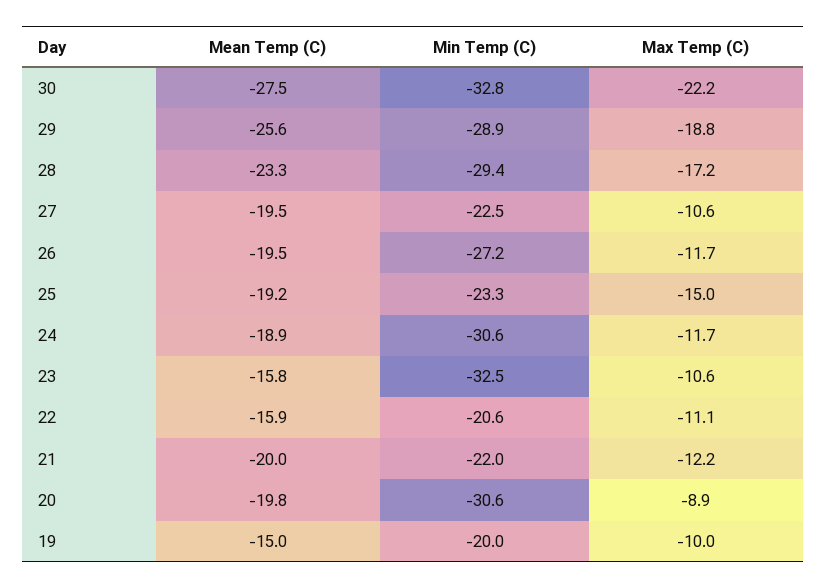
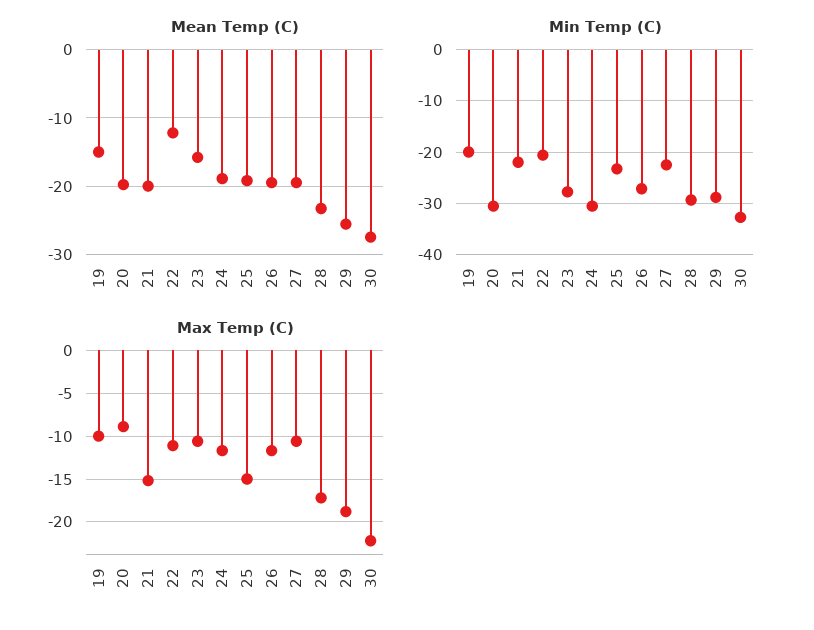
Min Temp (C), 23: -32.5 -> -28
Mean Temp (C), 22: -15.9 -> -12
Max Temp (C), 21: -12.2 -> -15

